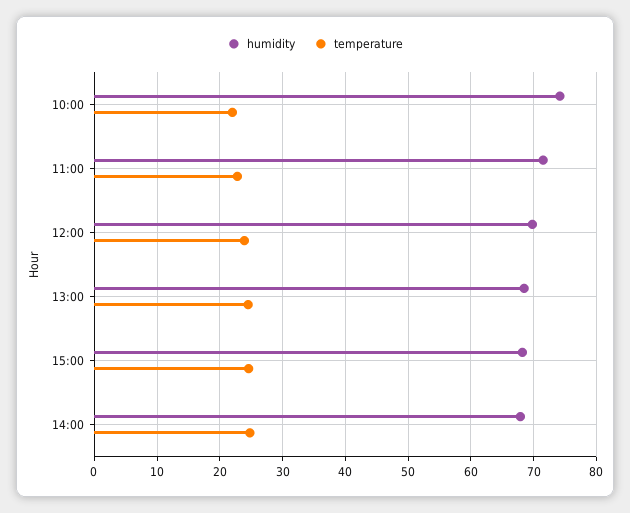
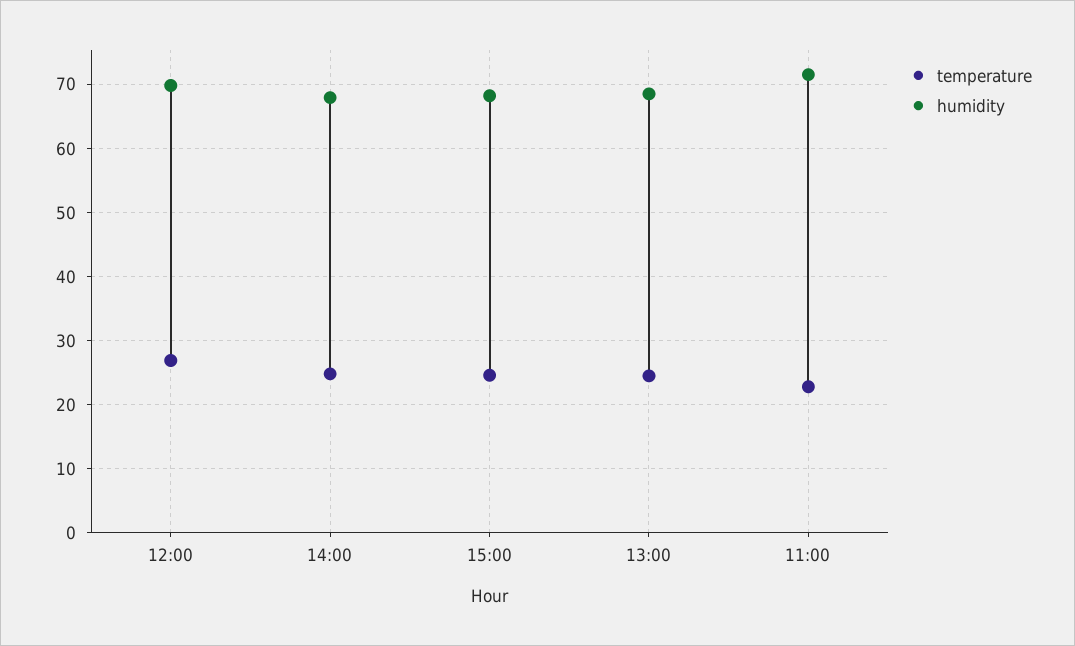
humidity, 10:00: 74 -> none
temperature, 10:00: 22 -> none
temperature, 12:00: 24 -> 27

